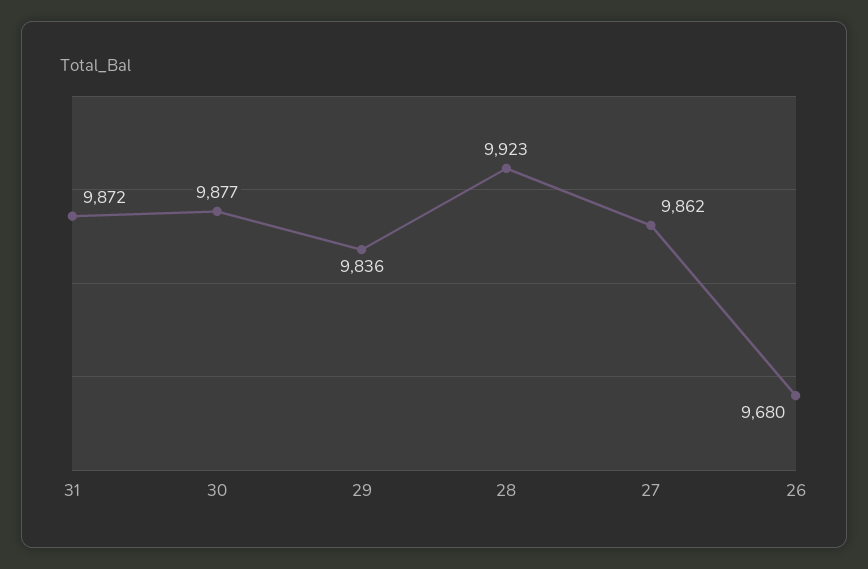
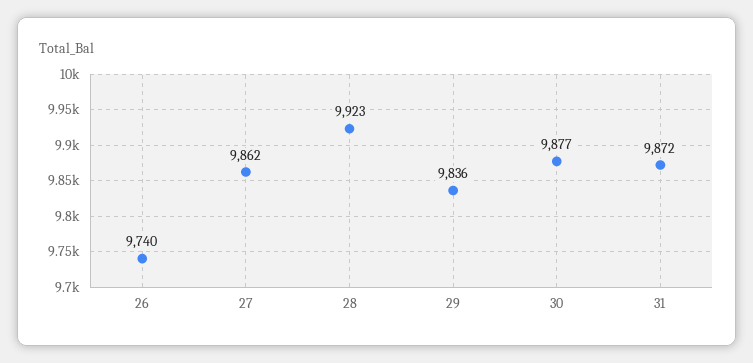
26: 9680 -> 9740

